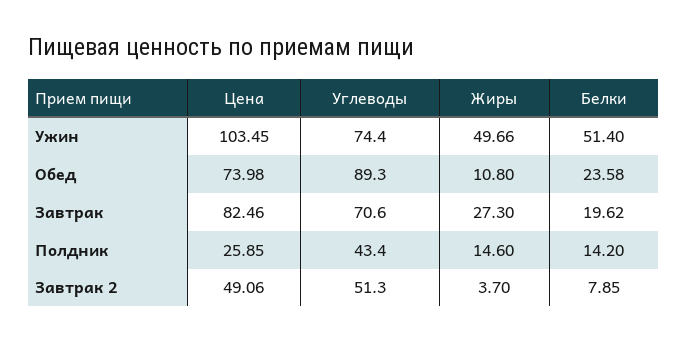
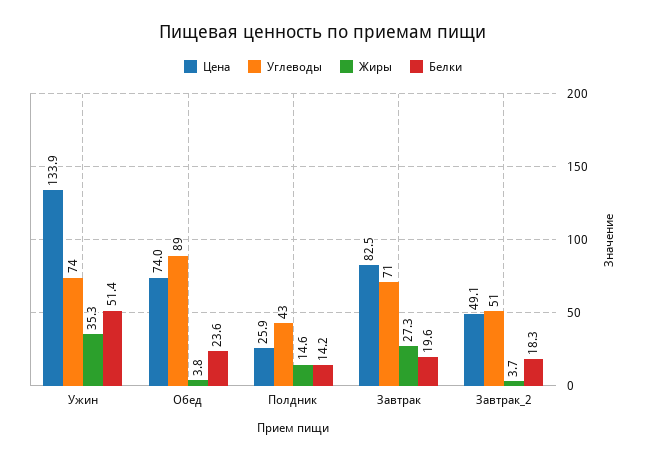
Цена, Ужин: 103.45 -> 133.9
Жиры, Ужин: 49.66 -> 35.3
Жиры, Обед: 10.8 -> 3.8
Белки, Завтрак 2: 7.85 -> 18.3

